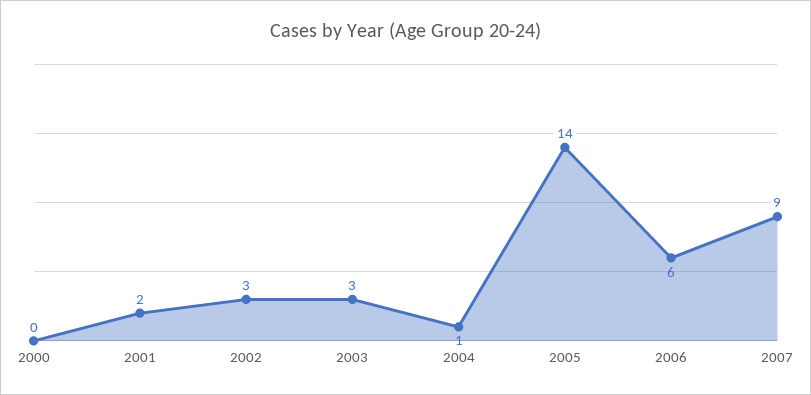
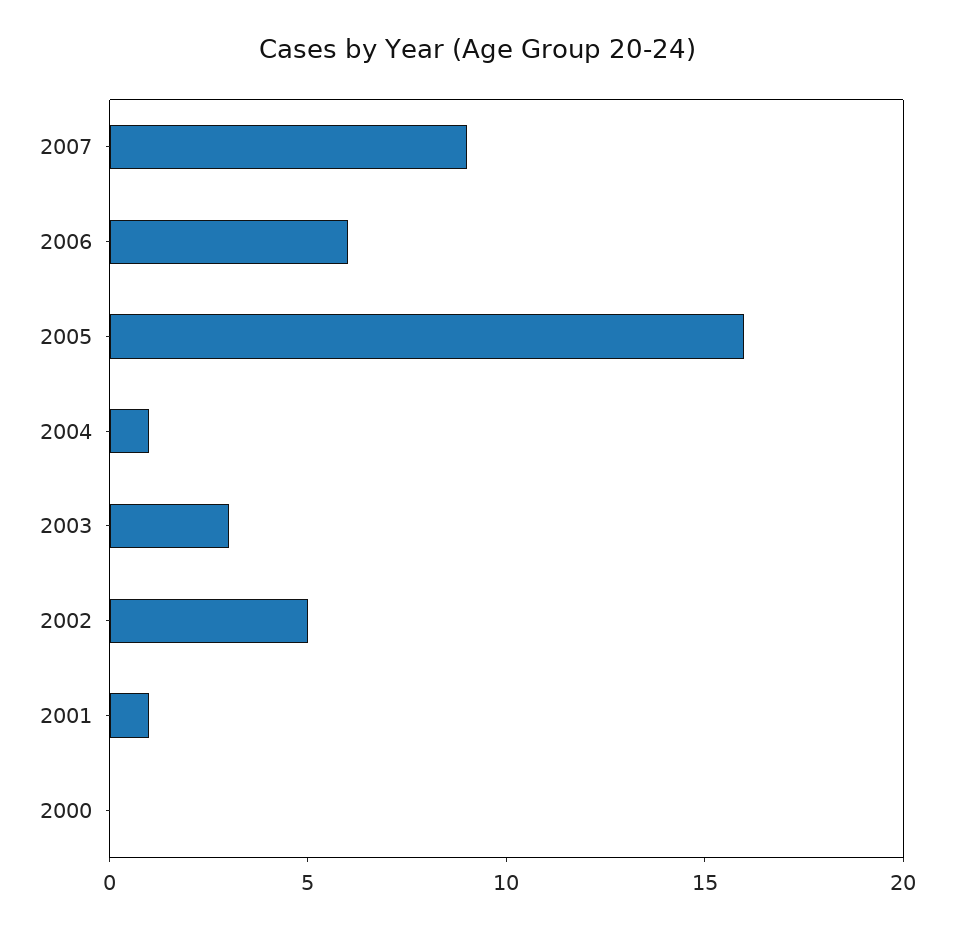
2001: 2 -> 1
2002: 3 -> 5
2005: 14 -> 16

